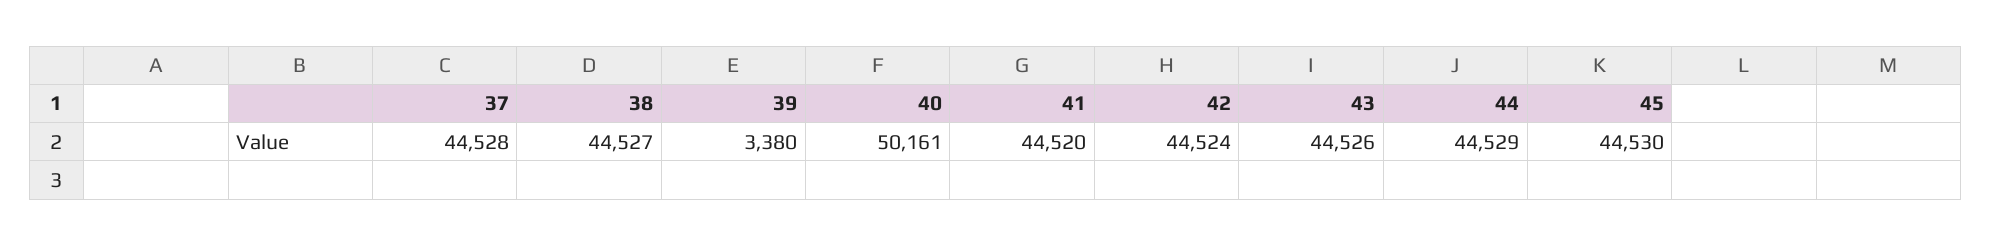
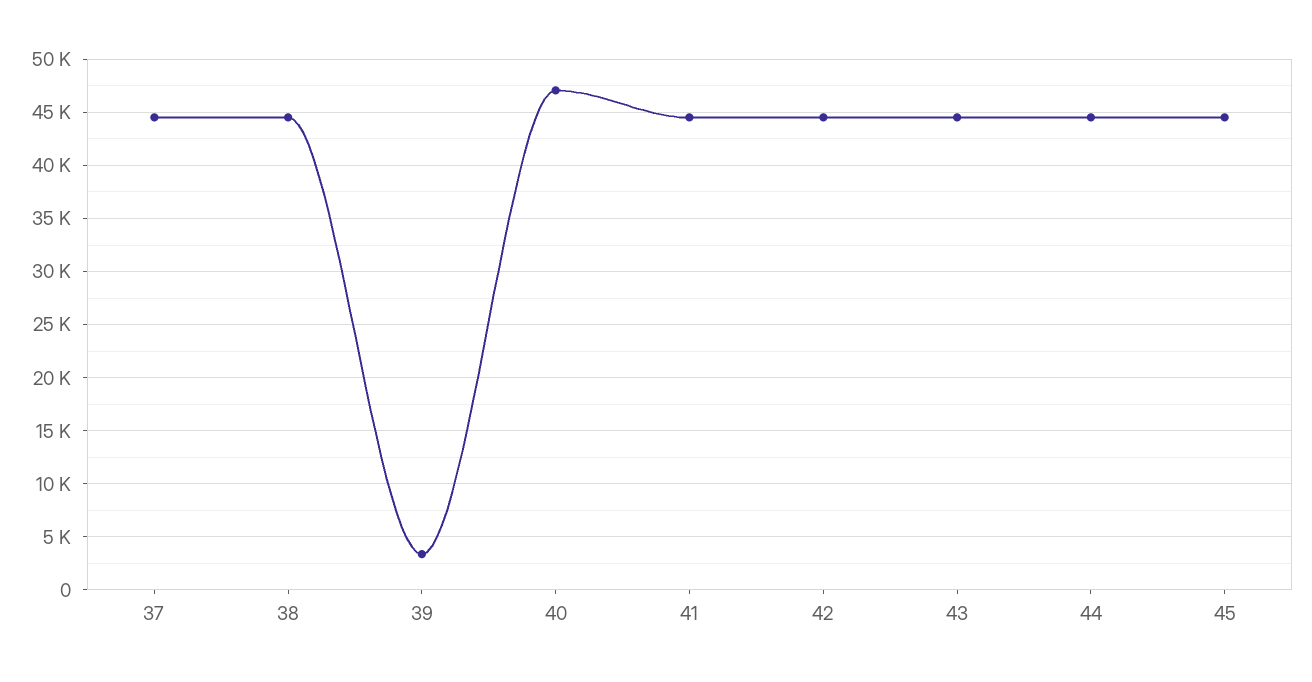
40: 50161 -> 47000

